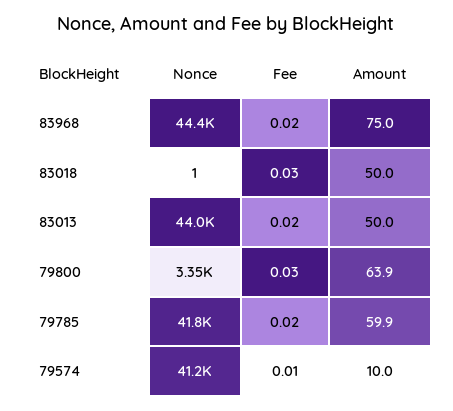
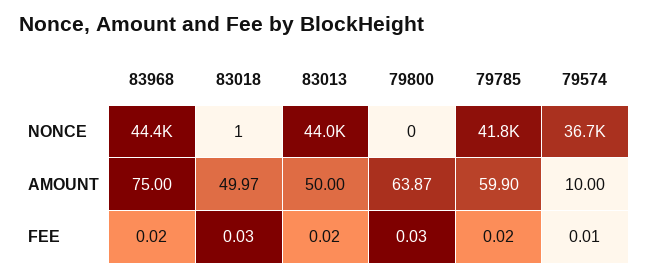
Nonce, 79800: 3350 -> 0
Nonce, 79574: 41200 -> 36700

